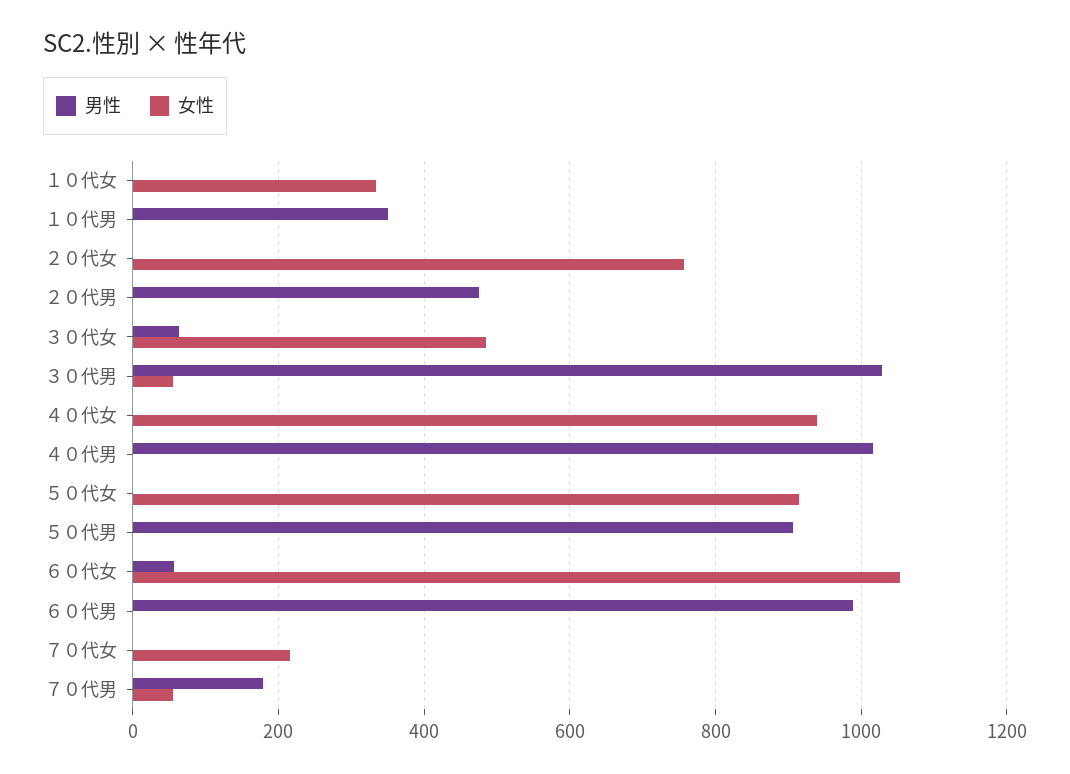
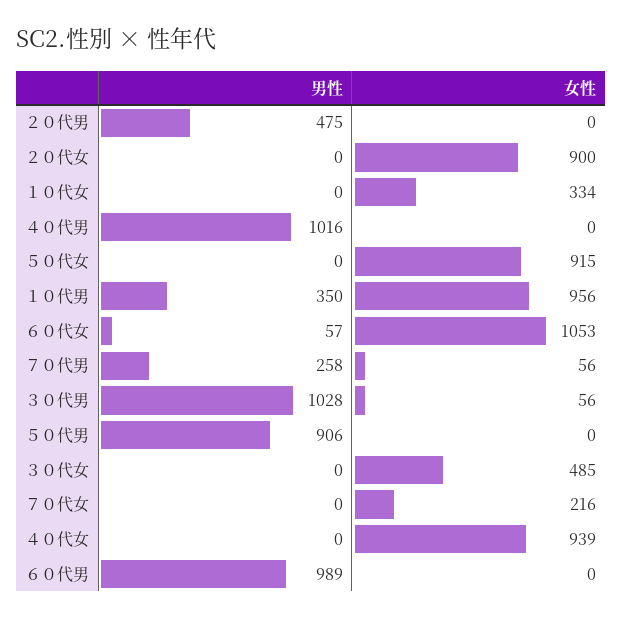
女性, １０代男: 0 -> 956
女性, ２０代女: 760 -> 900
男性, ３０代女: 60 -> 0
男性, ７０代男: 180 -> 258

